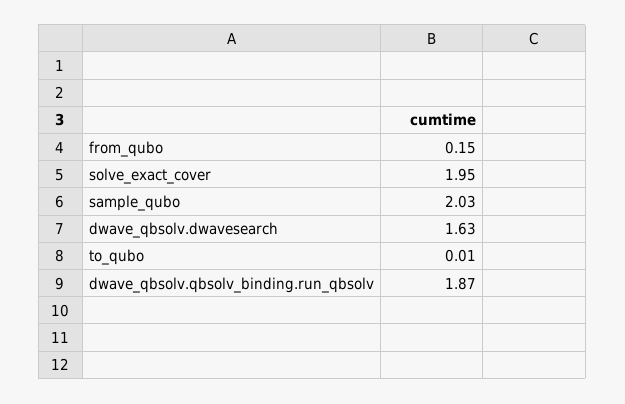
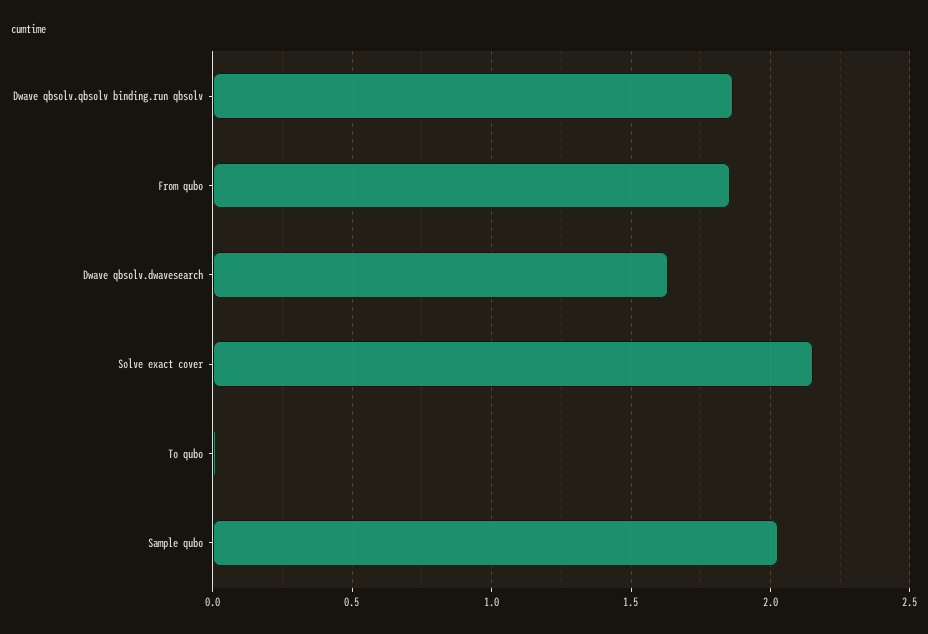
from_qubo: 0.15 -> 1.85
solve_exact_cover: 1.95 -> 2.15

